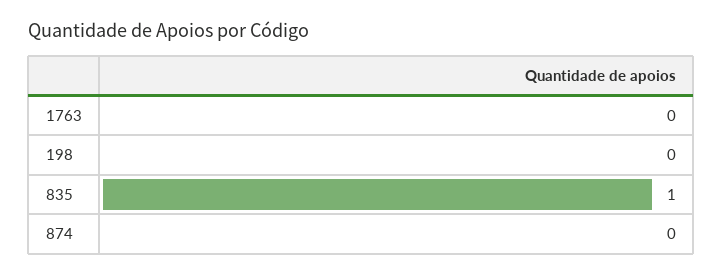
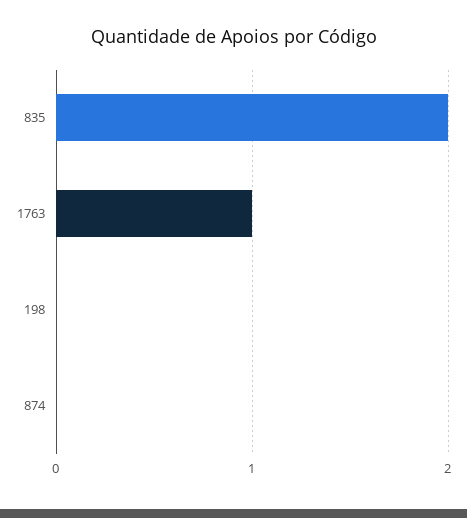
1763: 0 -> 1
835: 1 -> 2

